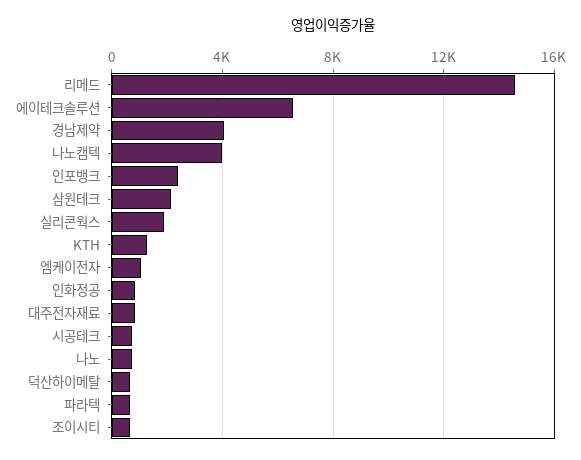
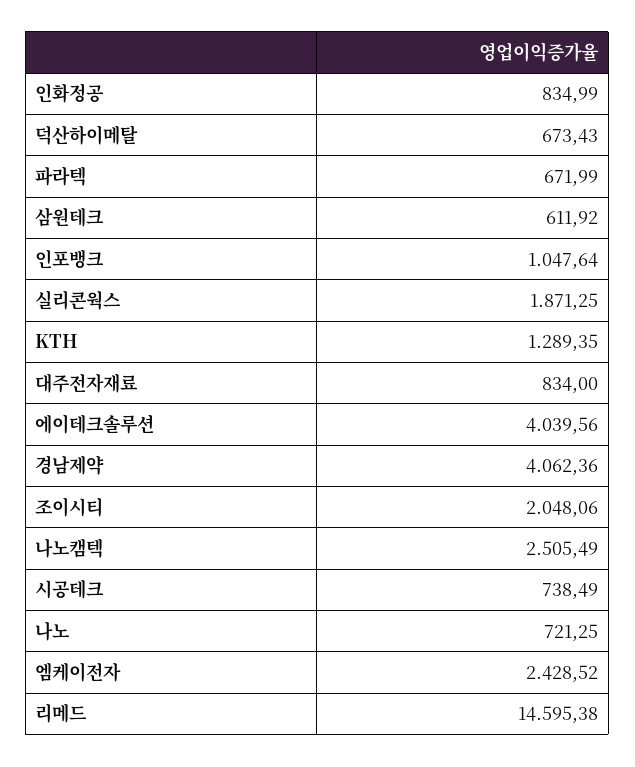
에이테크솔루션: 6500 -> 4039.56
나노캠텍: 4000 -> 2505.49
인포뱅크: 2500 -> 1047.64
삼원테크: 2000 -> 611.92
엠케이전자: 1000 -> 2428.52
조이시티: 500 -> 2048.06

